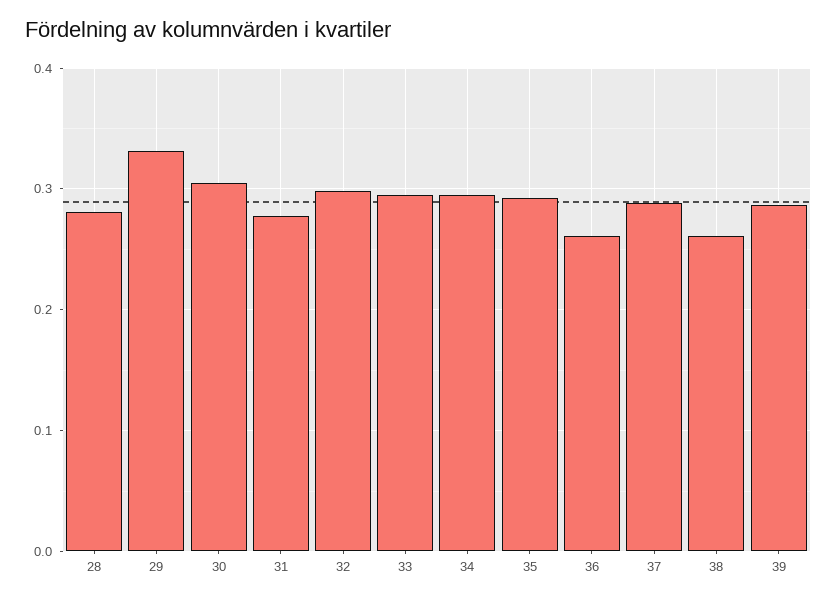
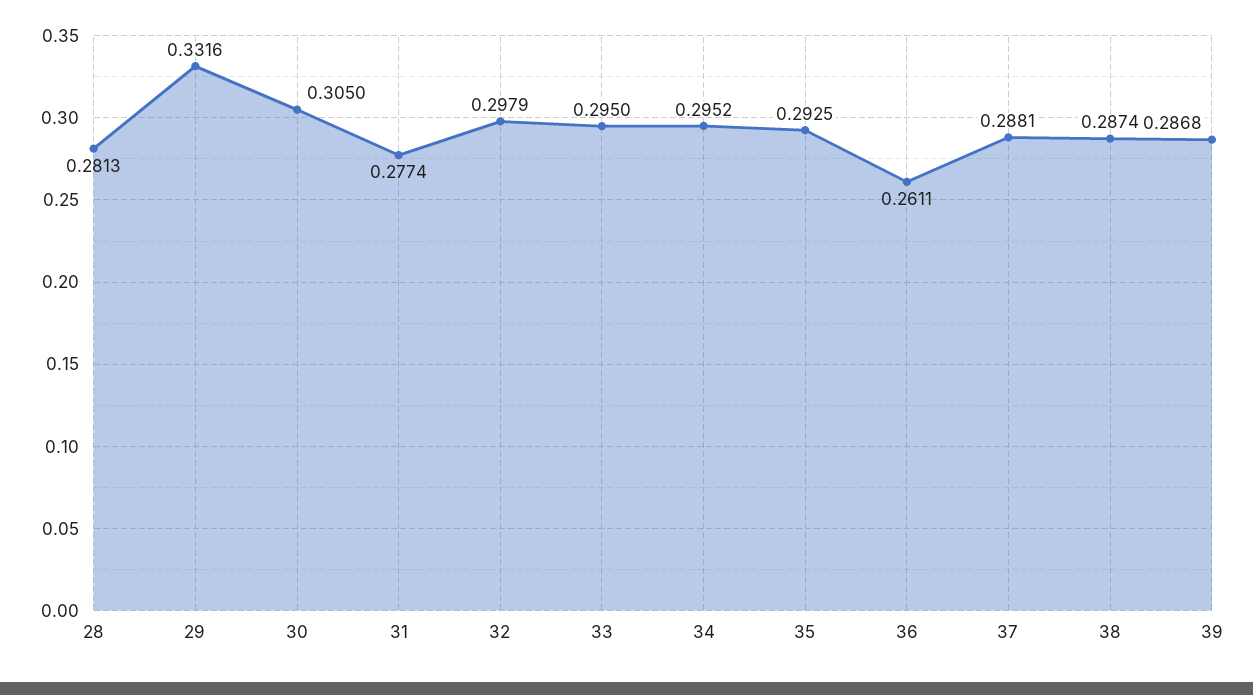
38: 0.26 -> 0.2874

